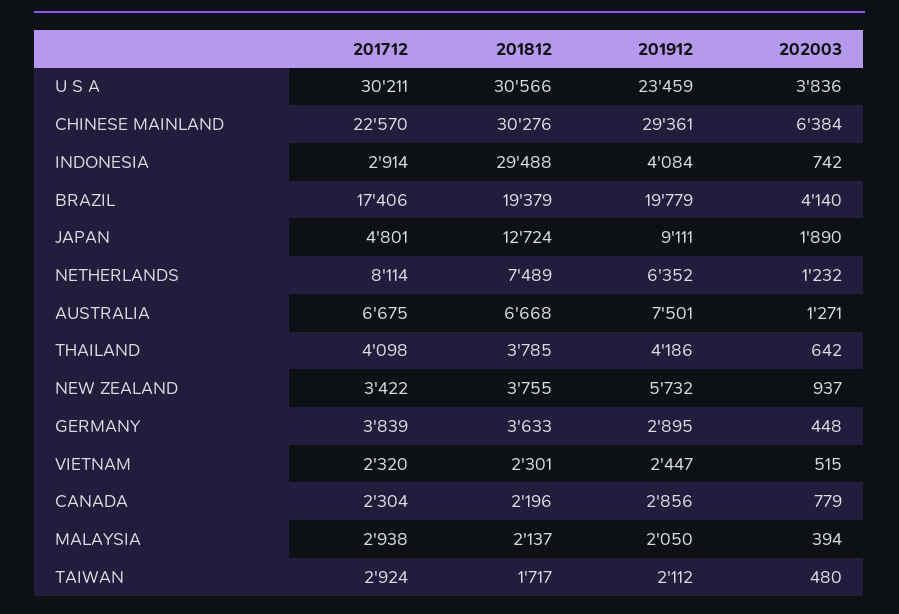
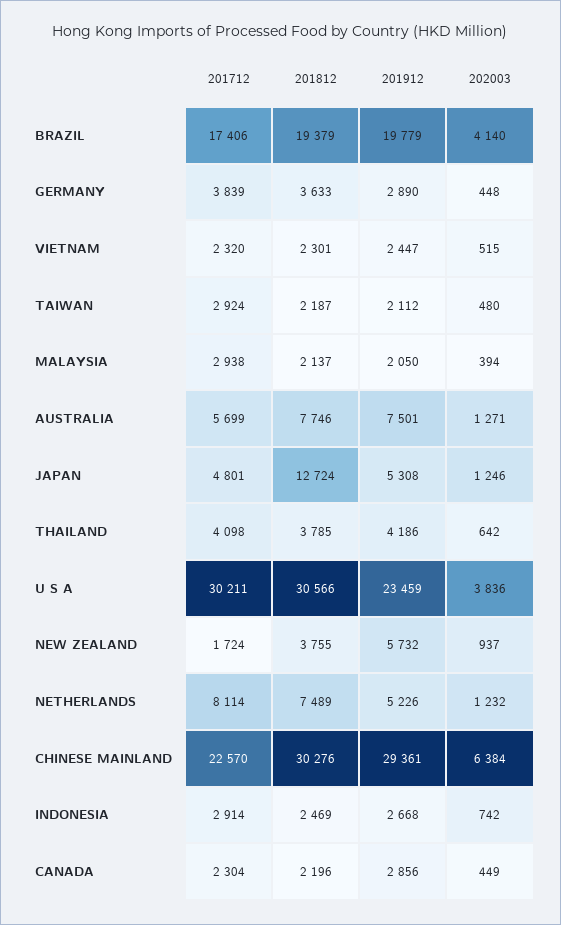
201812, INDONESIA: 29488 -> 2469
201912, INDONESIA: 4084 -> 2668
201912, JAPAN: 9111 -> 5308
202003, JAPAN: 1890 -> 1246
201912, NETHERLANDS: 6352 -> 5226
201712, AUSTRALIA: 6675 -> 5699
201812, AUSTRALIA: 6668 -> 7746
201712, NEW ZEALAND: 3422 -> 1724
201912, GERMANY: 2895 -> 2890
202003, CANADA: 779 -> 449
201812, TAIWAN: 1717 -> 2187

